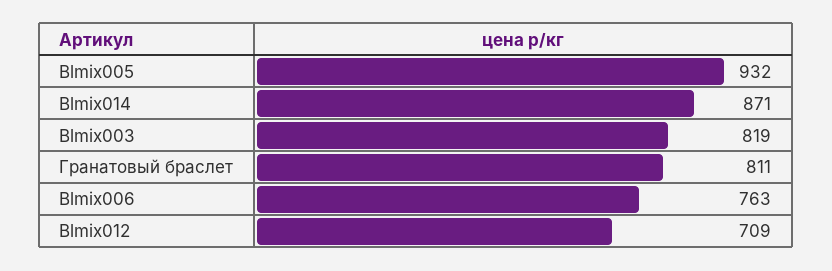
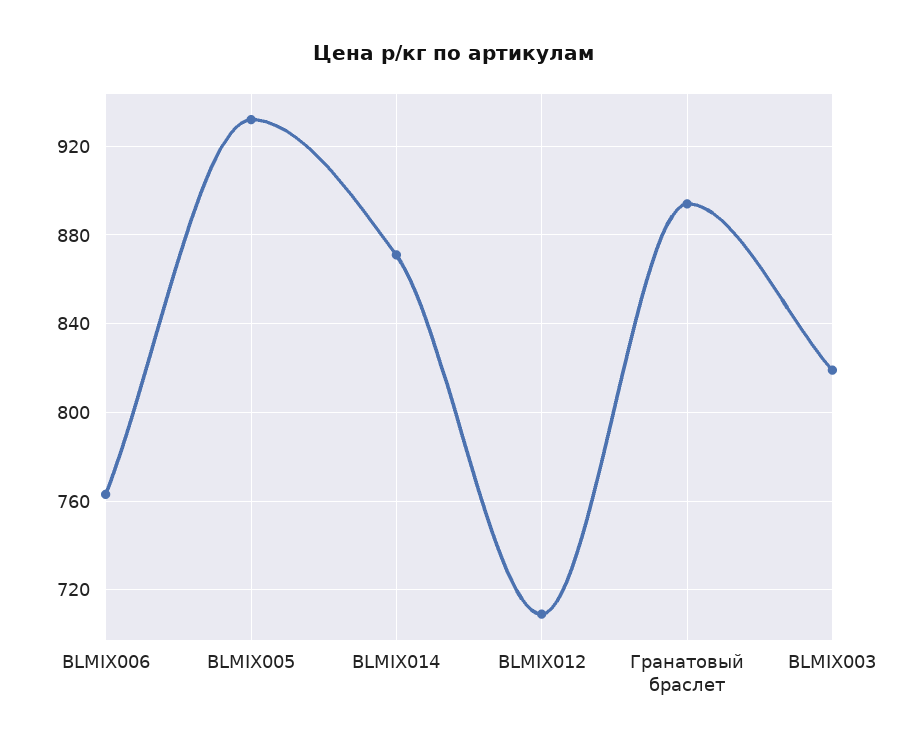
Гранатовый браслет: 811 -> 895

